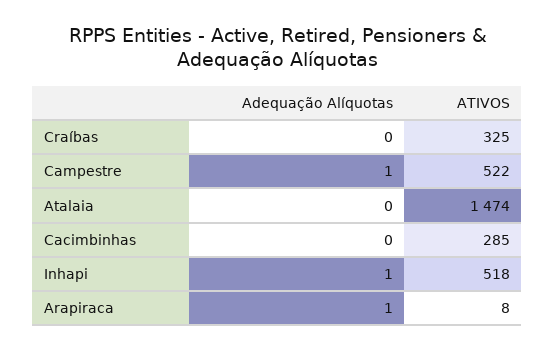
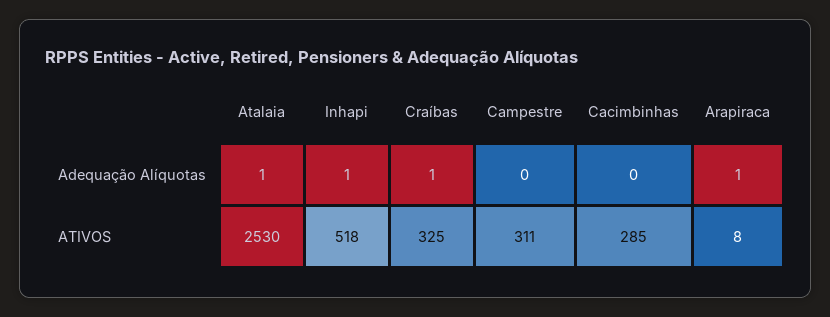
Adequação Alíquotas, Craíbas: 0 -> 1
Adequação Alíquotas, Campestre: 1 -> 0
ATIVOS, Campestre: 522 -> 311
Adequação Alíquotas, Atalaia: 0 -> 1
ATIVOS, Atalaia: 1474 -> 2530

